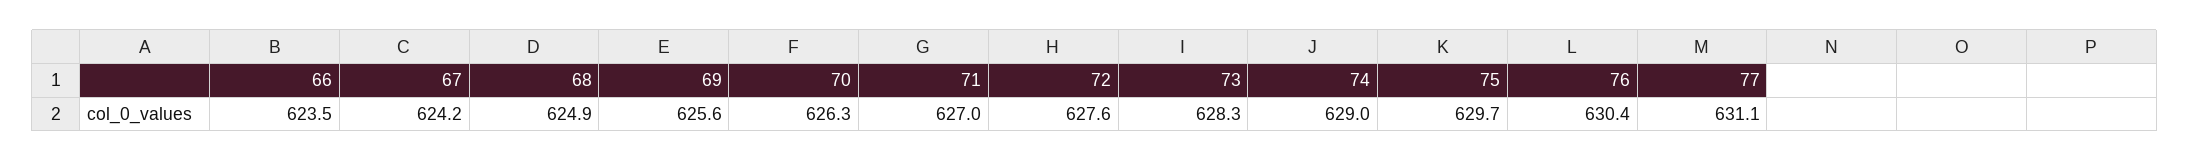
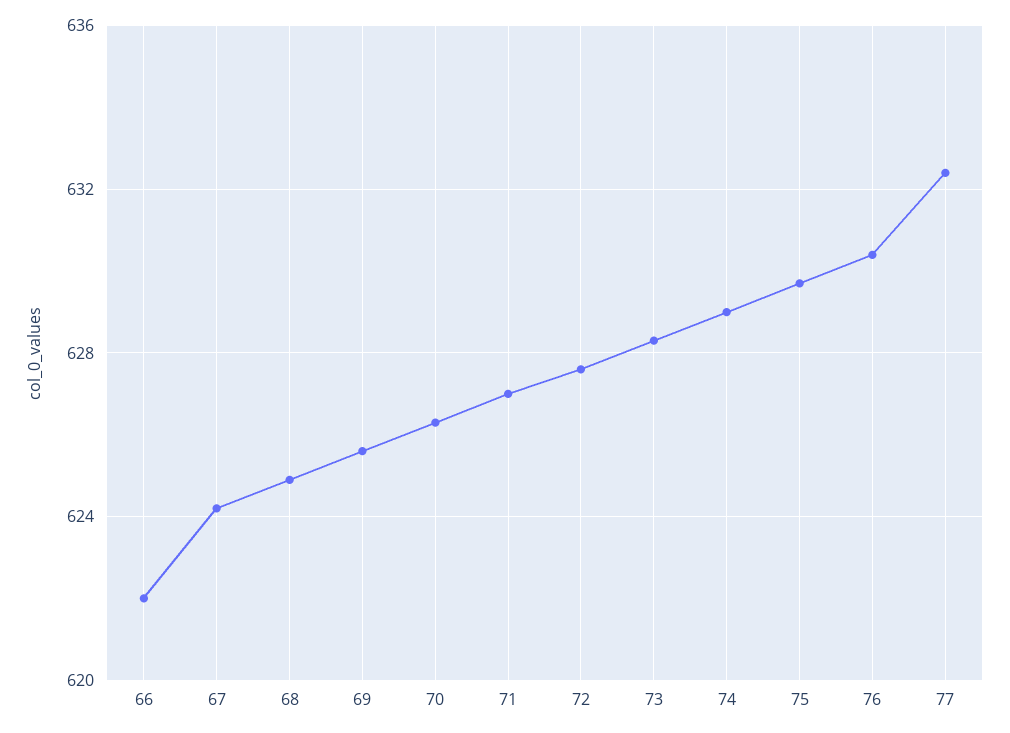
66: 623.5 -> 622
77: 631.1 -> 632.5

